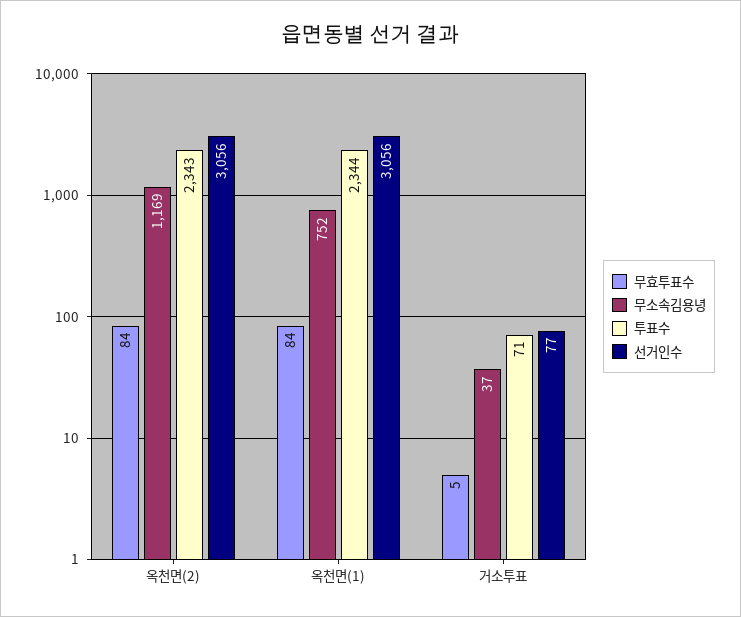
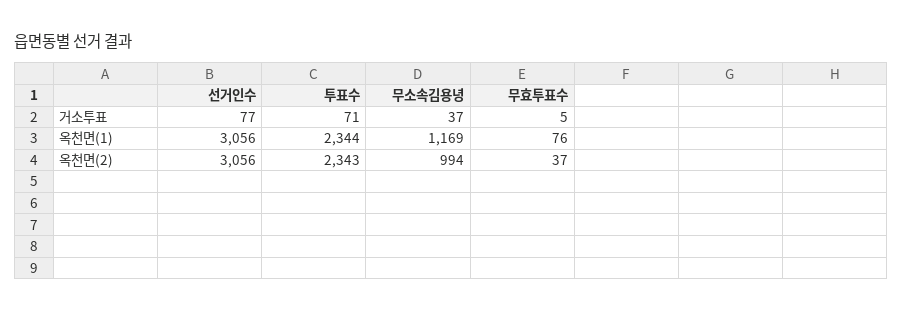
무효투표수, 옥천면(2): 84 -> 37
무소속김용녕, 옥천면(2): 1169 -> 994
무효투표수, 옥천면(1): 84 -> 76
무소속김용녕, 옥천면(1): 752 -> 1169

